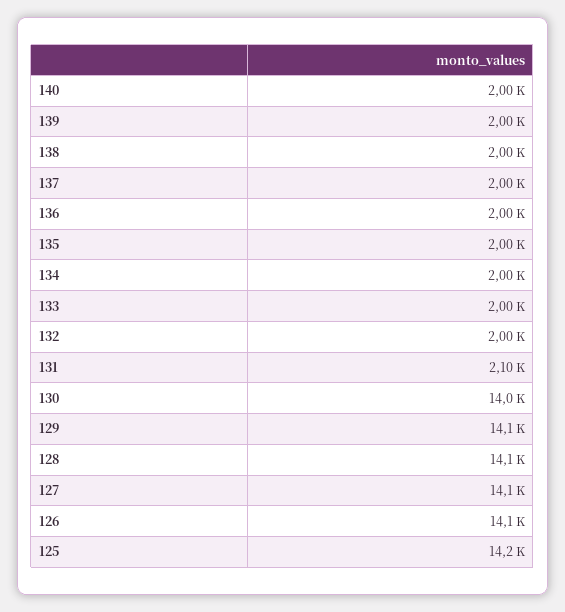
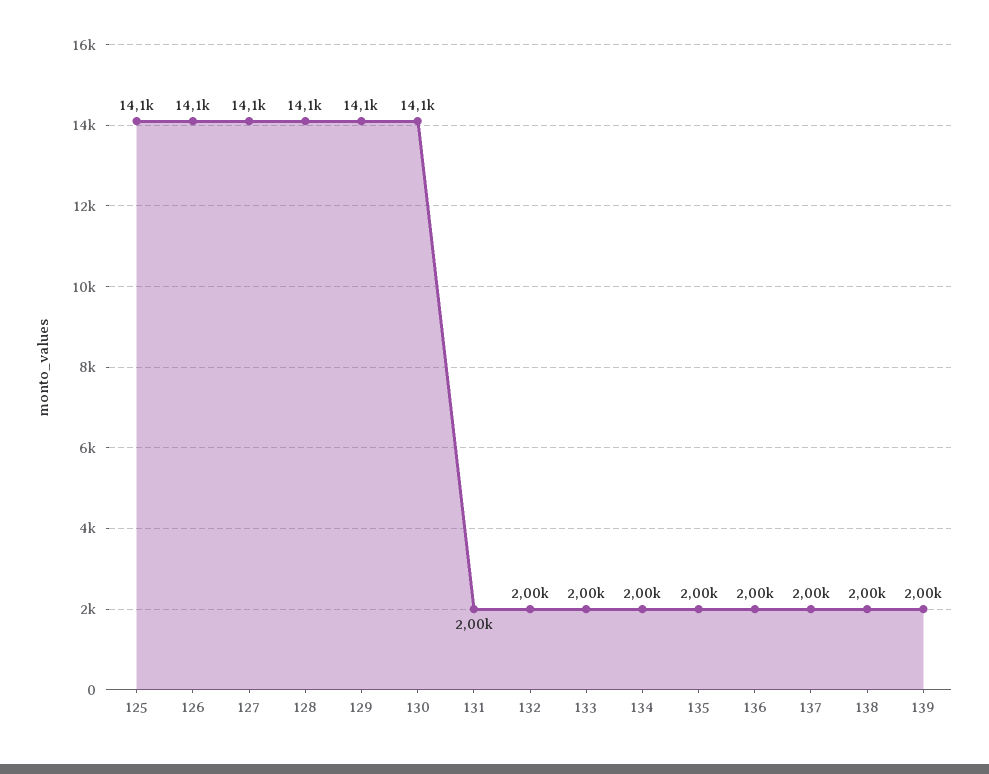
140: 2000 -> none
131: 2100 -> 2000
130: 14000 -> 14100
125: 14200 -> 14100

